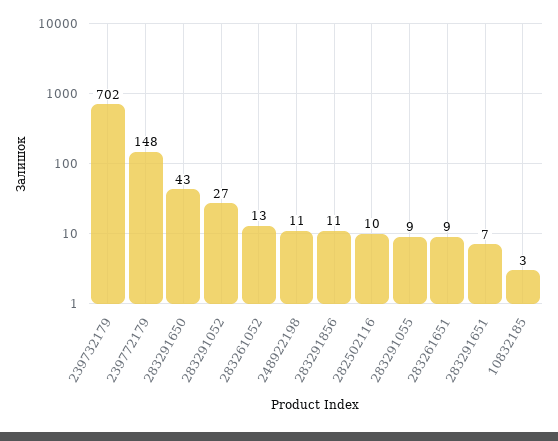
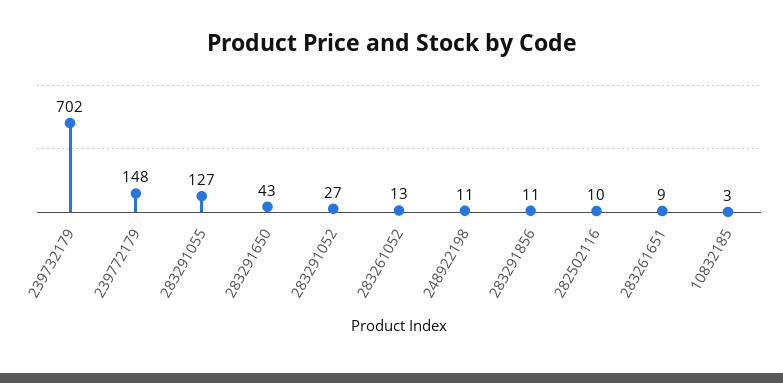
283291055: 9 -> 127
283291651: 7 -> none

